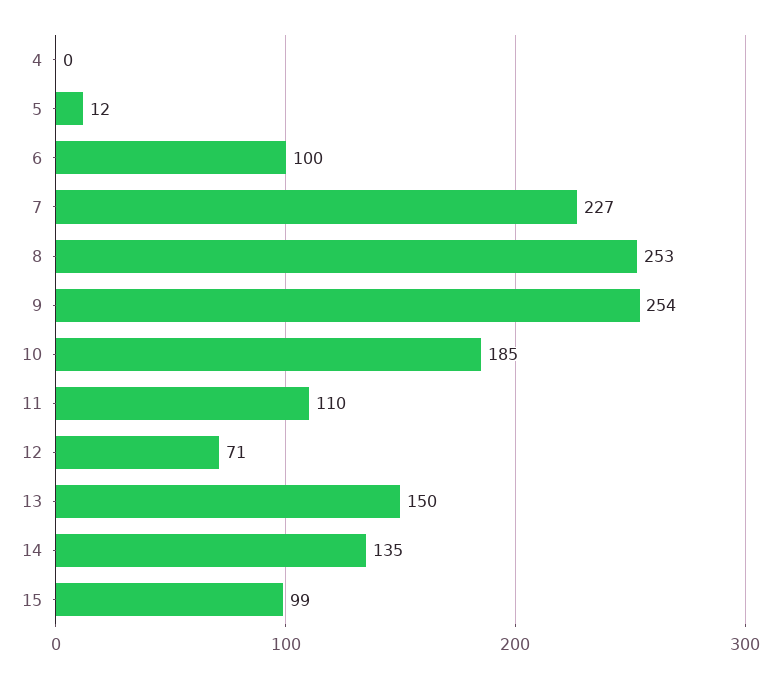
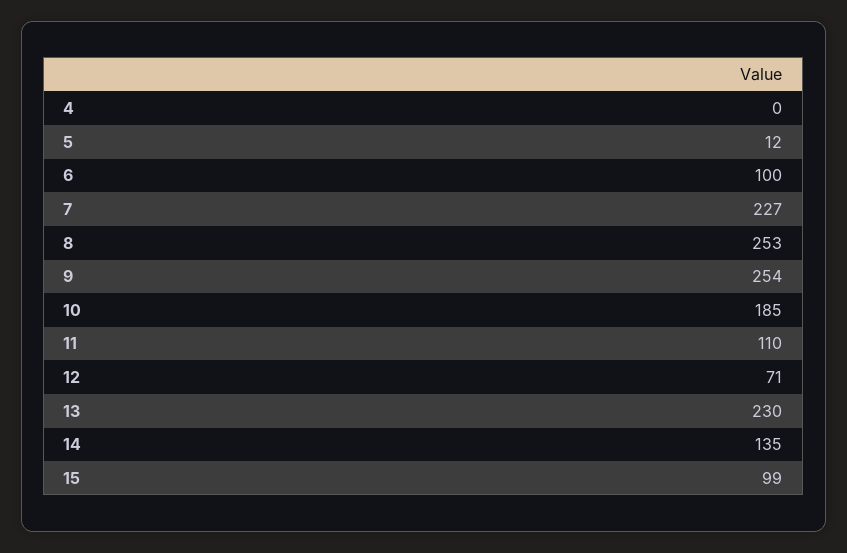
13: 150 -> 230

